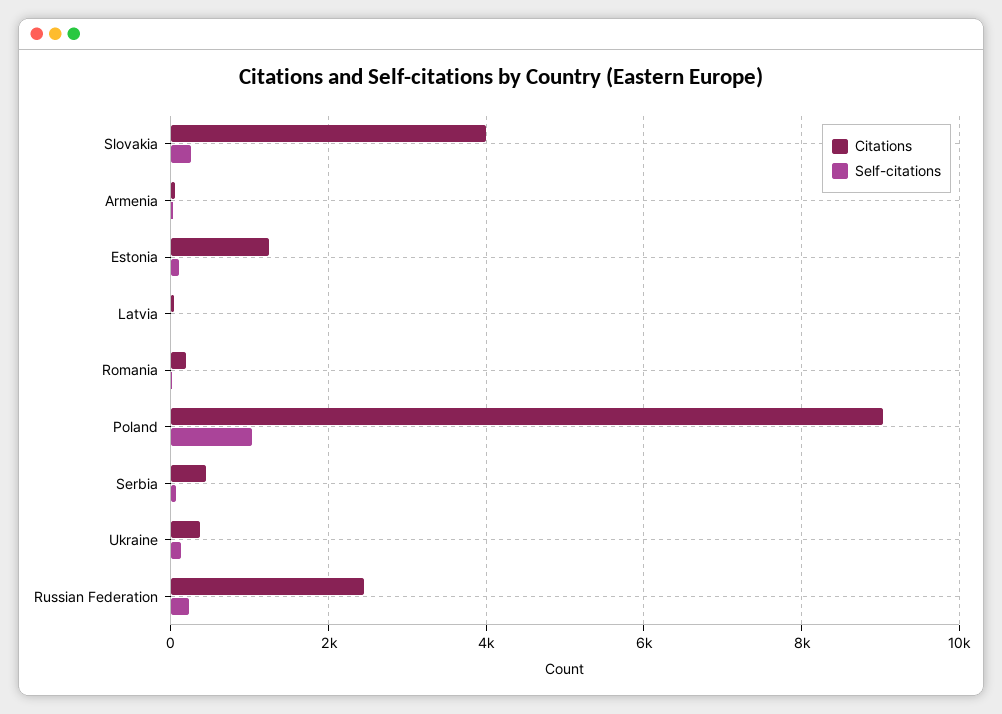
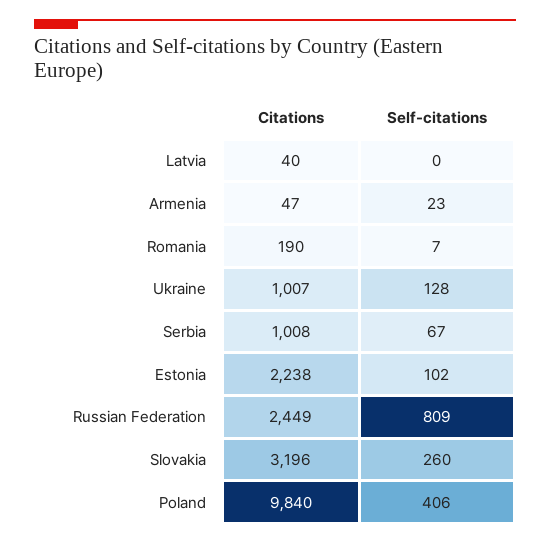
Citations, Slovakia: 4000 -> 3196
Citations, Estonia: 1200 -> 2238
Citations, Poland: 9000 -> 9840
Self-citations, Poland: 1000 -> 406
Citations, Serbia: 400 -> 1008
Citations, Ukraine: 400 -> 1007
Self-citations, Russian Federation: 200 -> 809

